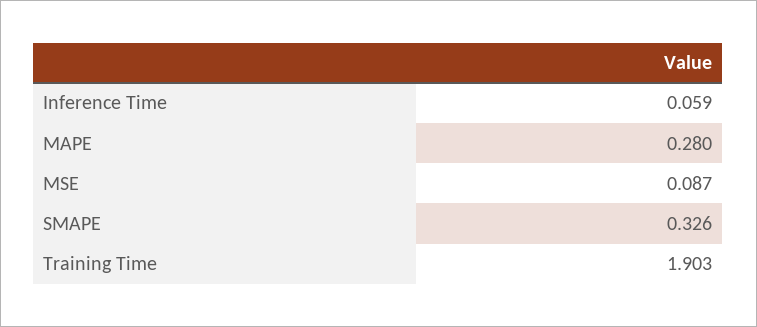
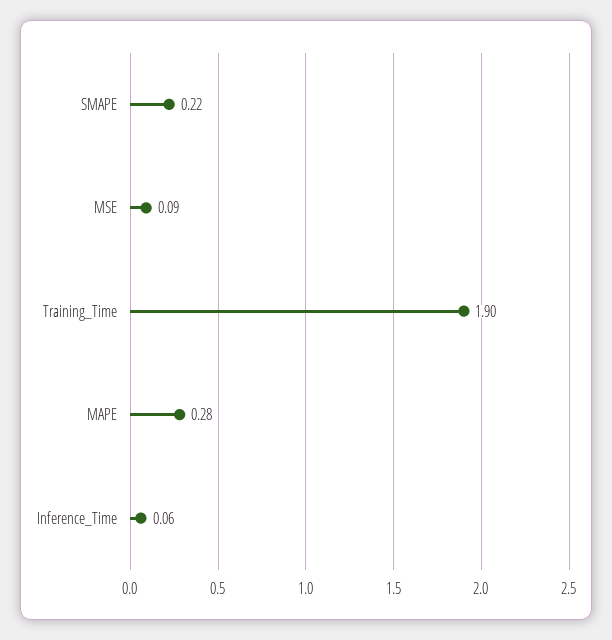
SMAPE: 0.326 -> 0.22

